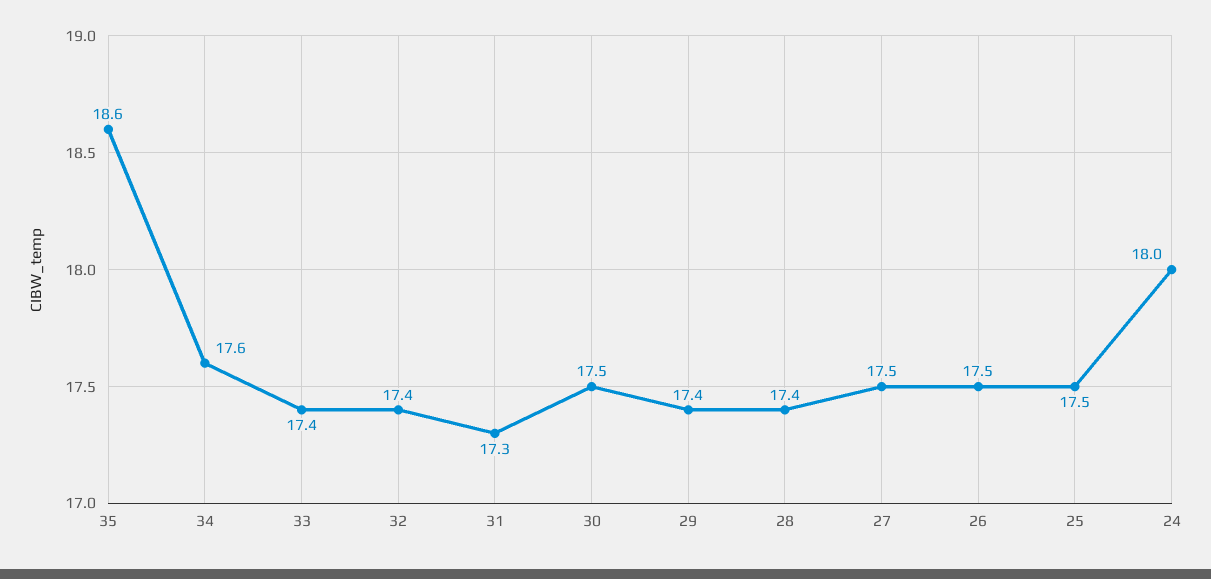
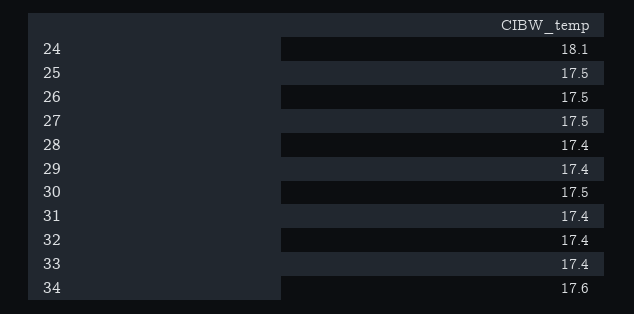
35: 18.6 -> none
31: 17.3 -> 17.4
24: 18 -> 18.1

